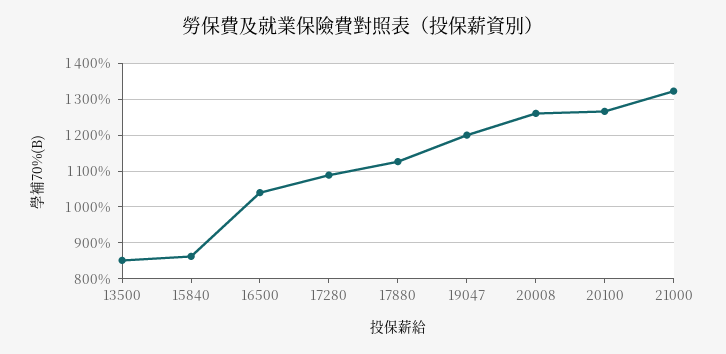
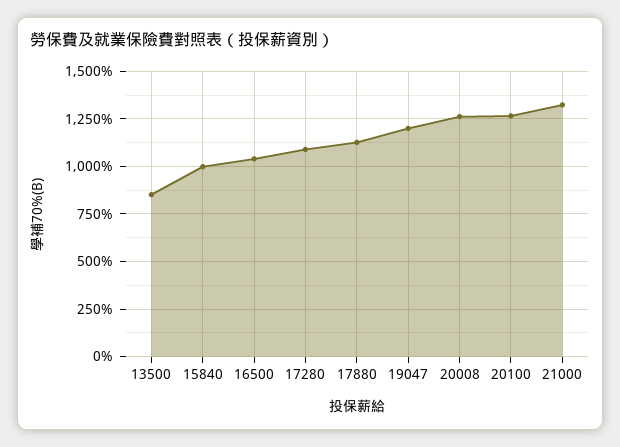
15840: 860 -> 1000

